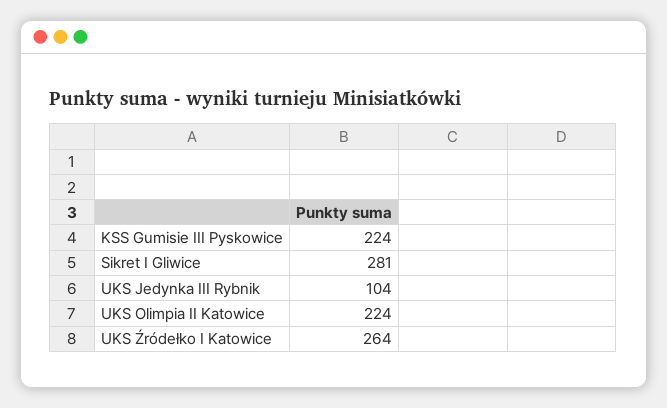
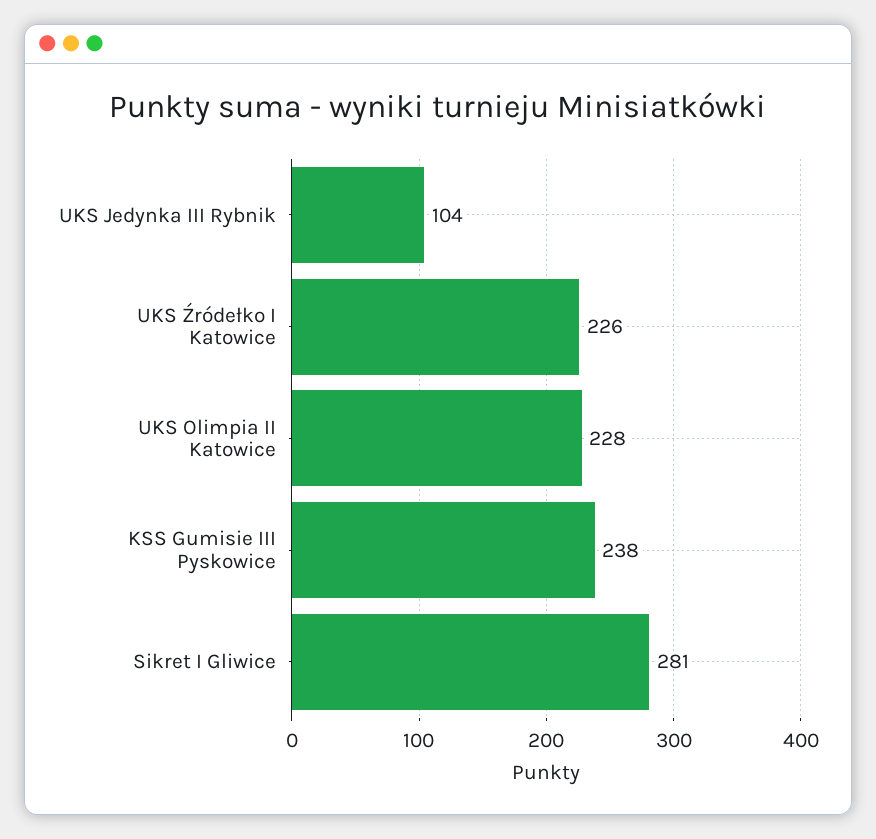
KSS Gumisie III Pyskowice: 224 -> 238
UKS Olimpia II Katowice: 224 -> 228
UKS Źródełko I Katowice: 264 -> 226

